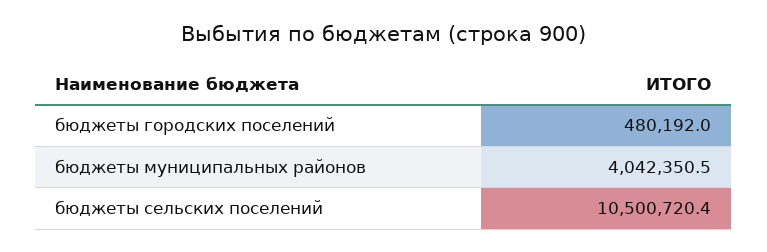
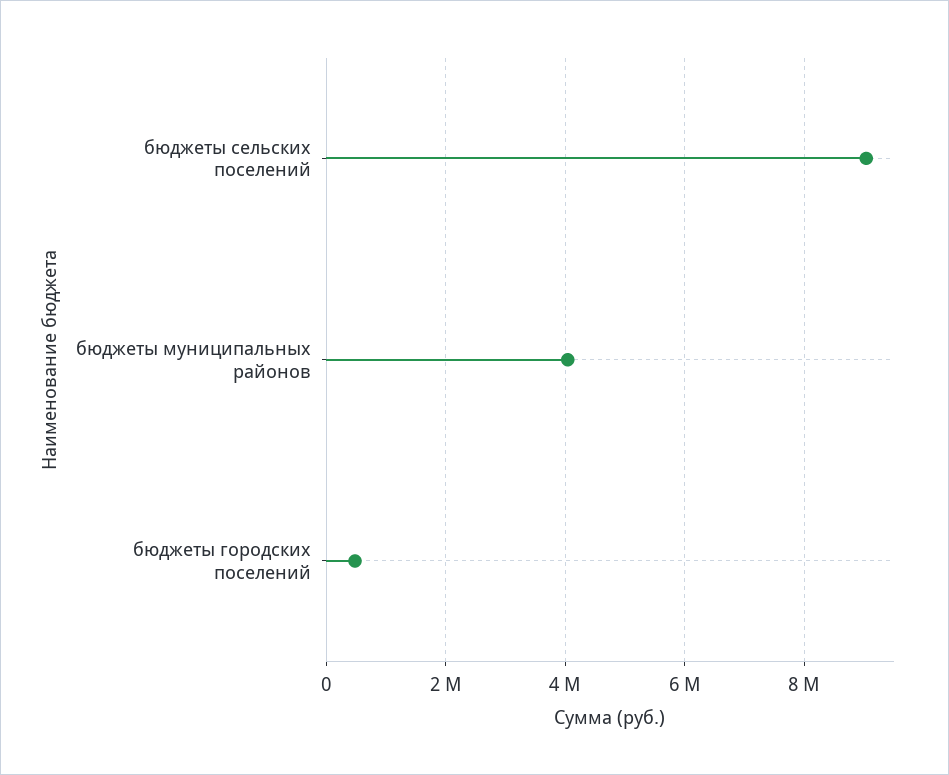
бюджеты сельских поселений: 10500720.4 -> 9000000

